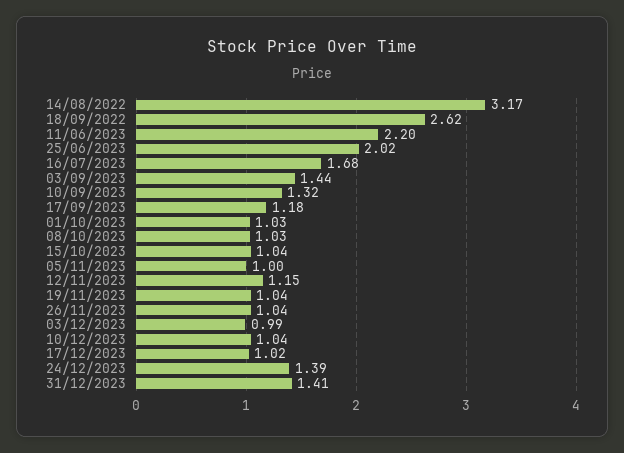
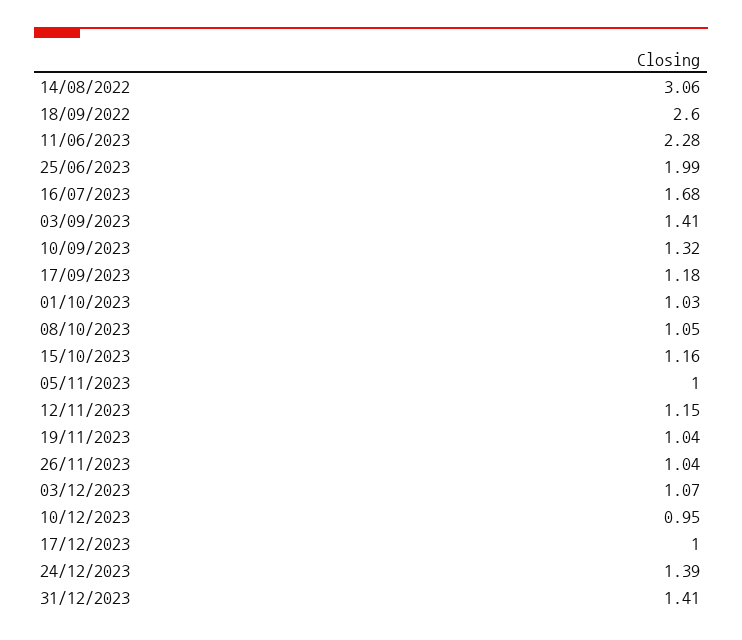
14/08/2022: 3.17 -> 3.06
18/09/2022: 2.62 -> 2.6
11/06/2023: 2.2 -> 2.28
25/06/2023: 2.02 -> 1.99
03/09/2023: 1.44 -> 1.41
08/10/2023: 1.03 -> 1.05
15/10/2023: 1.04 -> 1.16
03/12/2023: 0.99 -> 1.07
10/12/2023: 1.04 -> 0.95
17/12/2023: 1.02 -> 1

